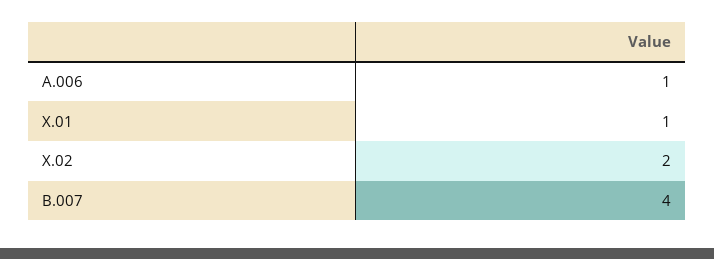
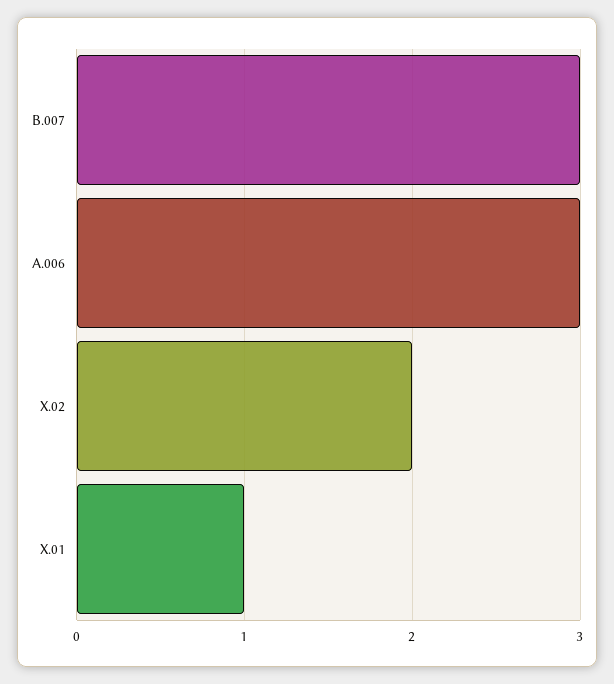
A.006: 1 -> 3
B.007: 4 -> 3

